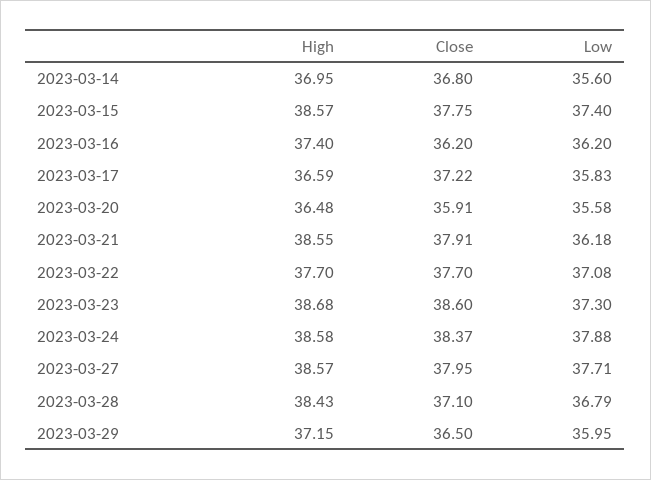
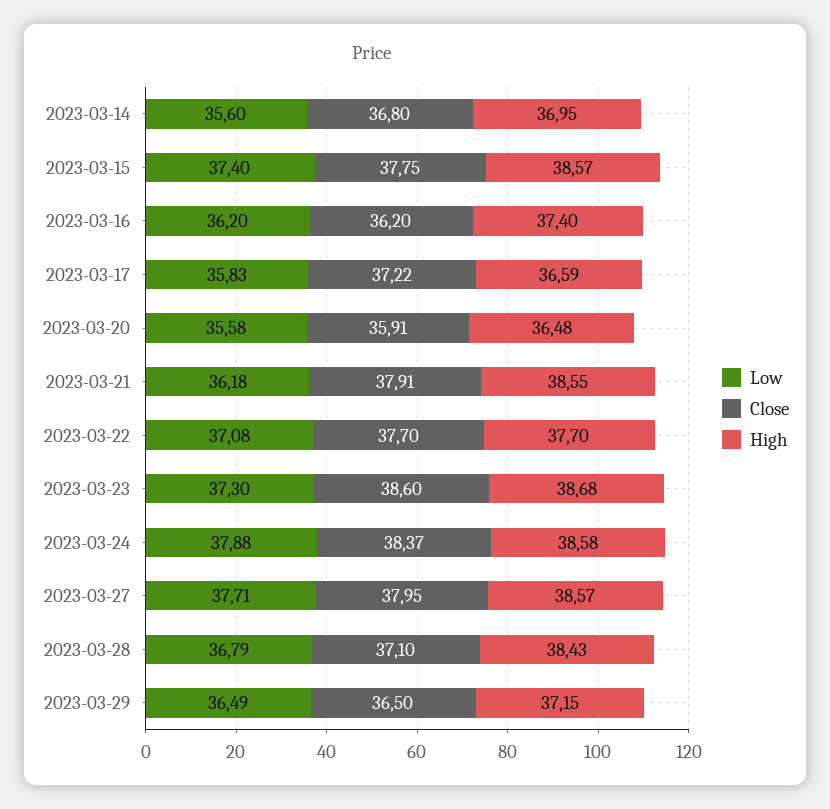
Low, 2023-03-29: 35.95 -> 36.49

